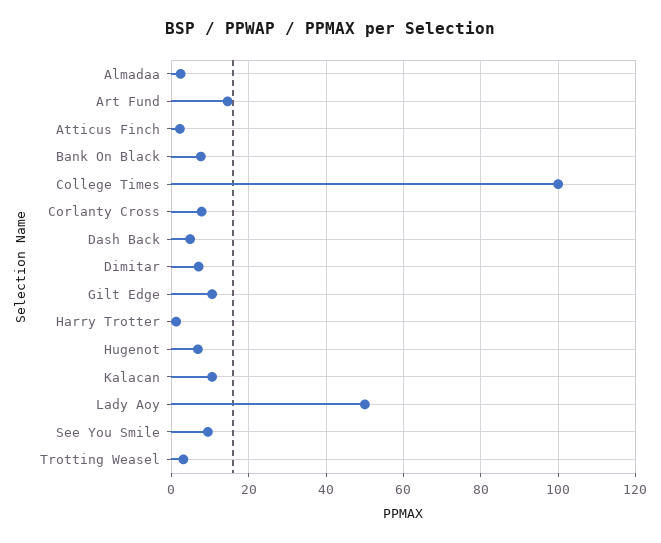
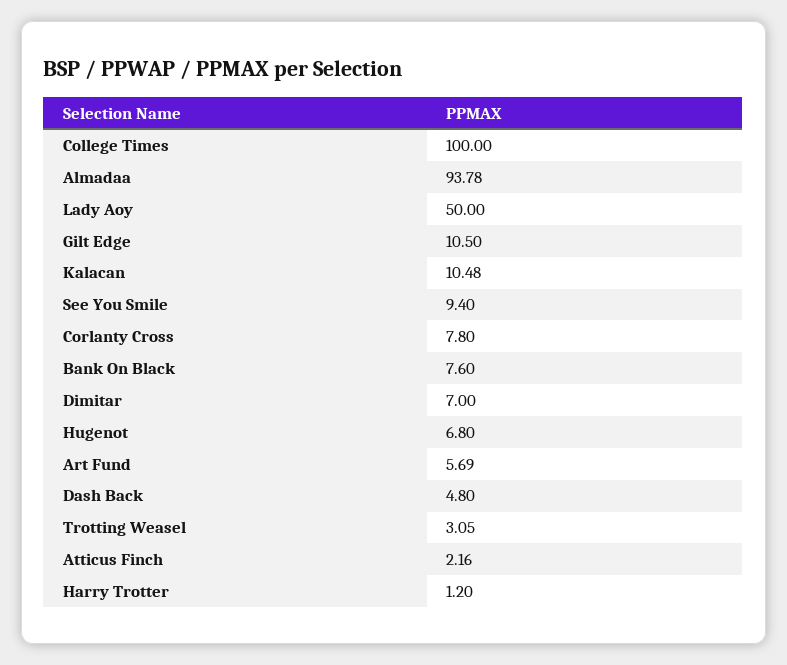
Almadaa: 2 -> 93.78
Art Fund: 14 -> 5.69

